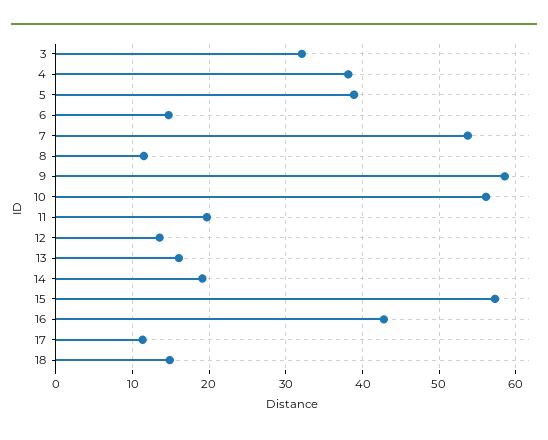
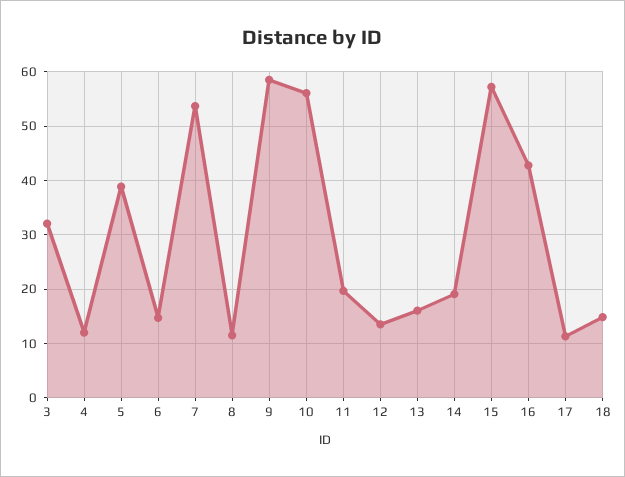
4: 38 -> 12

